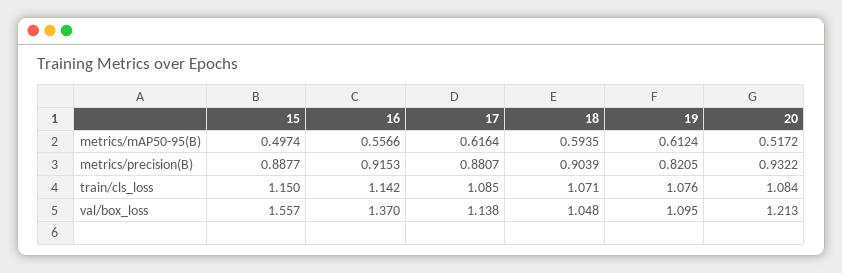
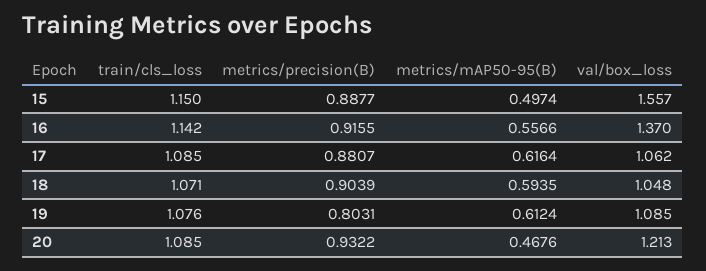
20, metrics/mAP50-95(B): 0.5172 -> 0.4676
16, metrics/precision(B): 0.9153 -> 0.9155
19, metrics/precision(B): 0.8205 -> 0.8031
20, train/cls_loss: 1.084 -> 1.085
17, val/box_loss: 1.138 -> 1.062
19, val/box_loss: 1.095 -> 1.085

